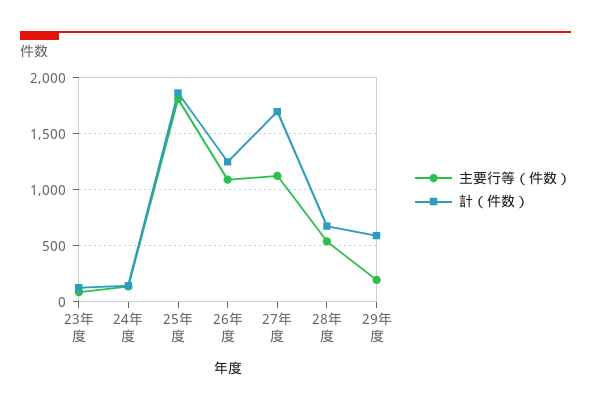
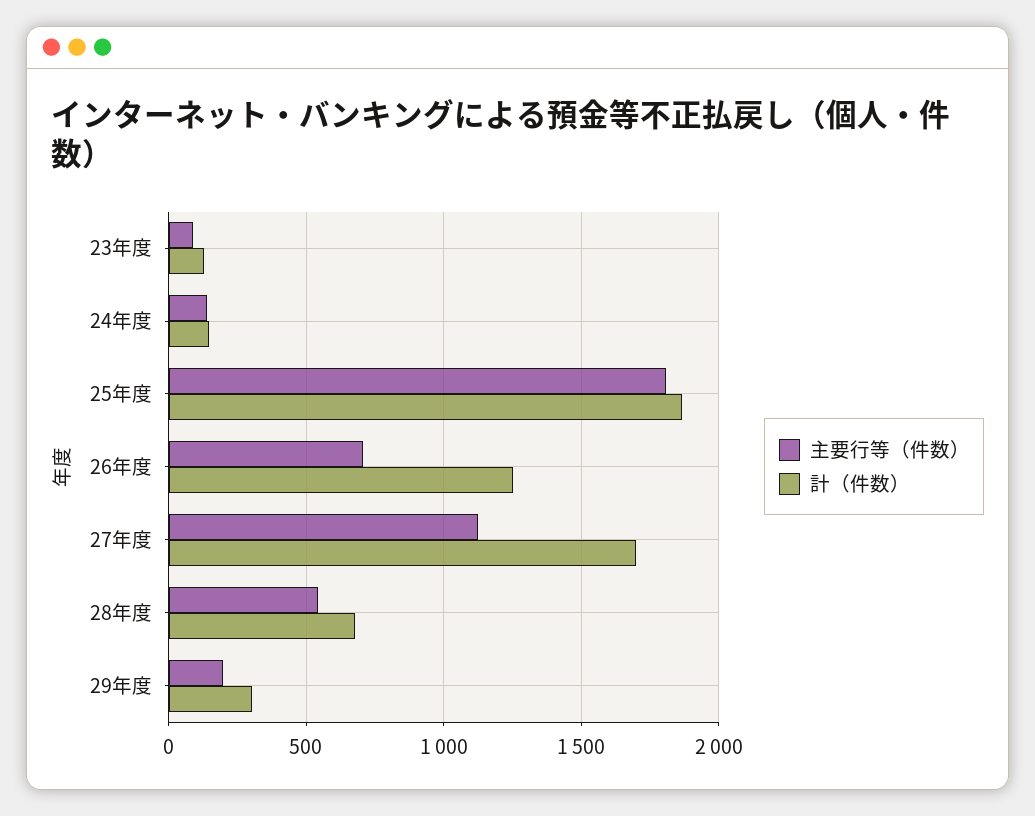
主要行等（件数）, 26年度: 1100 -> 700
計（件数）, 29年度: 600 -> 300

